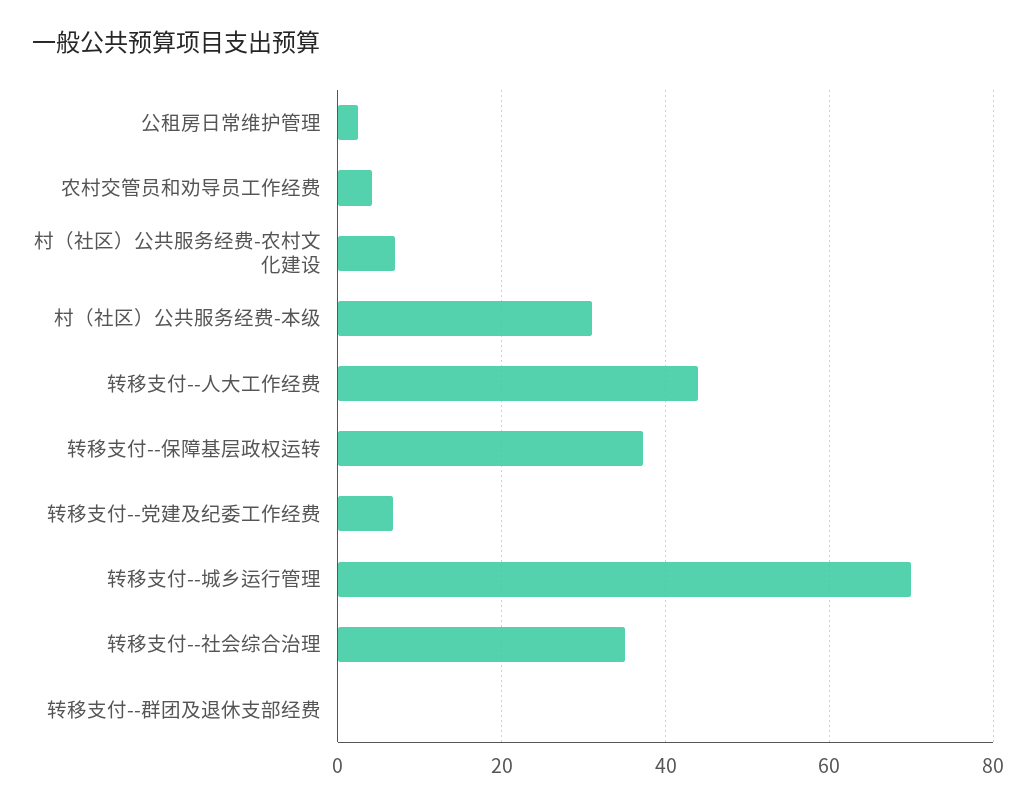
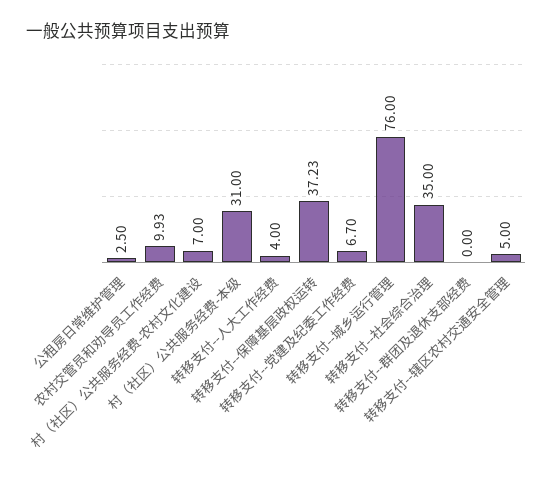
农村交管员和劝导员工作经费: 4 -> 9.93
转移支付--人大工作经费: 44 -> 4
转移支付--城乡运行管理: 70 -> 76
转移支付--辖区农村交通安全管理: none -> 5

